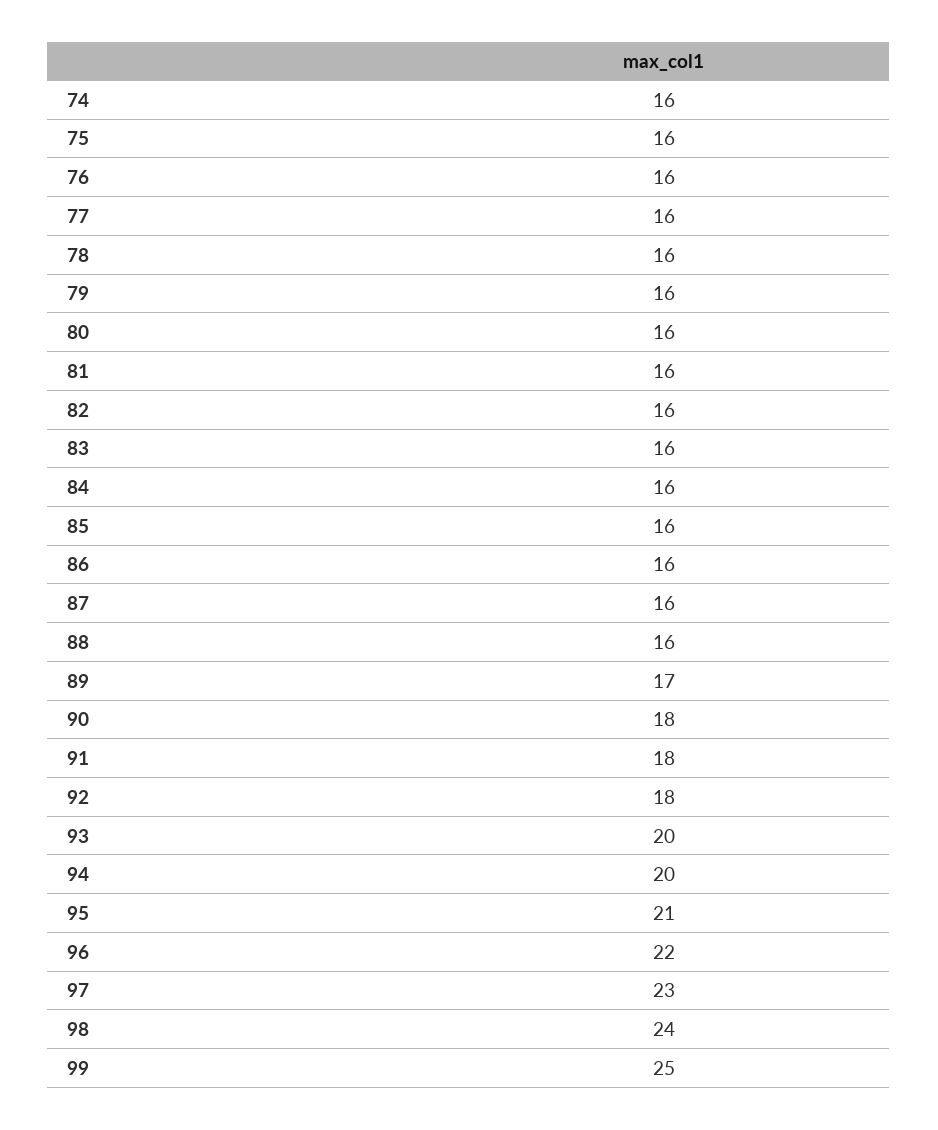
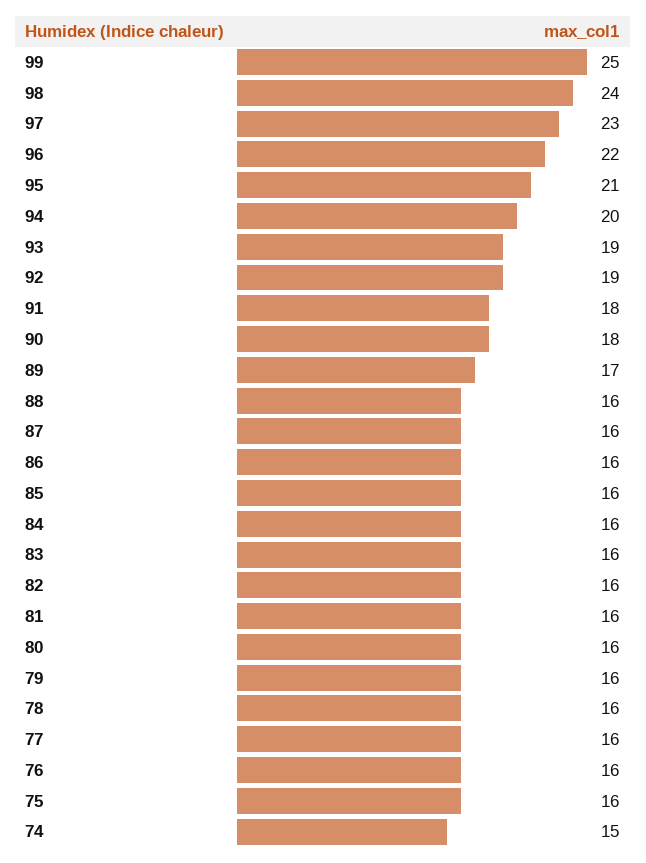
74: 16 -> 15
92: 18 -> 19
93: 20 -> 19

